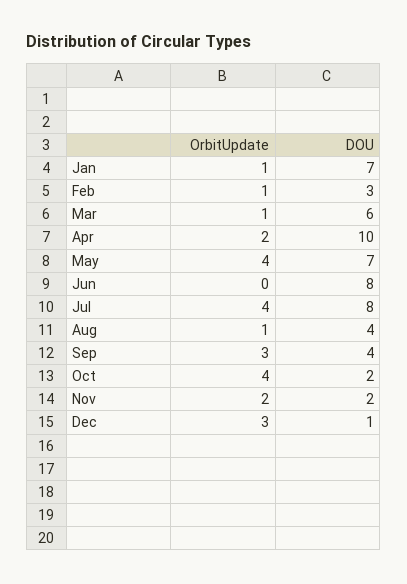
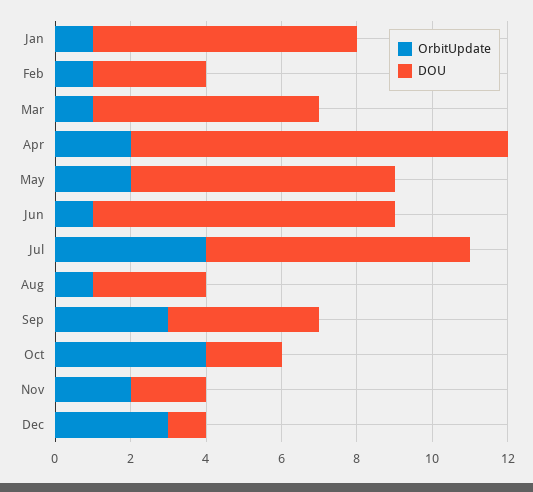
OrbitUpdate, May: 4 -> 2
OrbitUpdate, Jun: 0 -> 1
DOU, Jul: 8 -> 7
DOU, Aug: 4 -> 3

